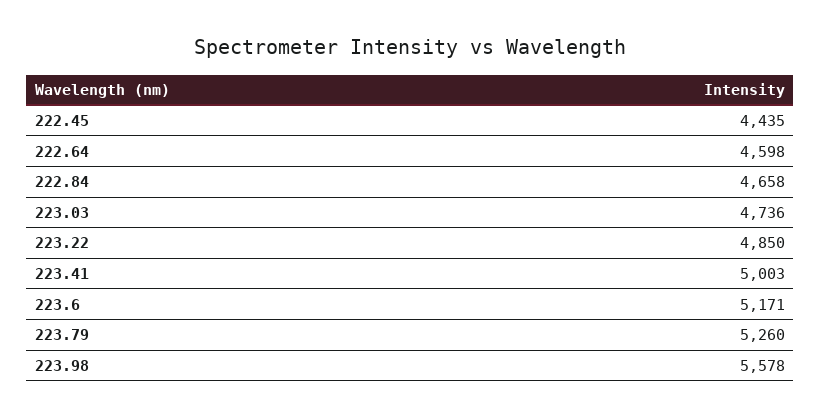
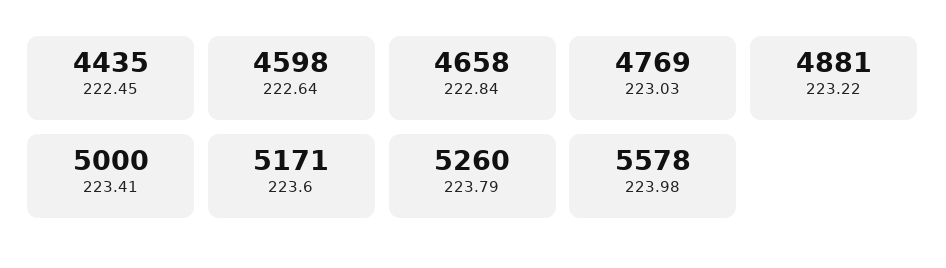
223.03: 4736 -> 4769
223.22: 4850 -> 4881
223.41: 5003 -> 5000

